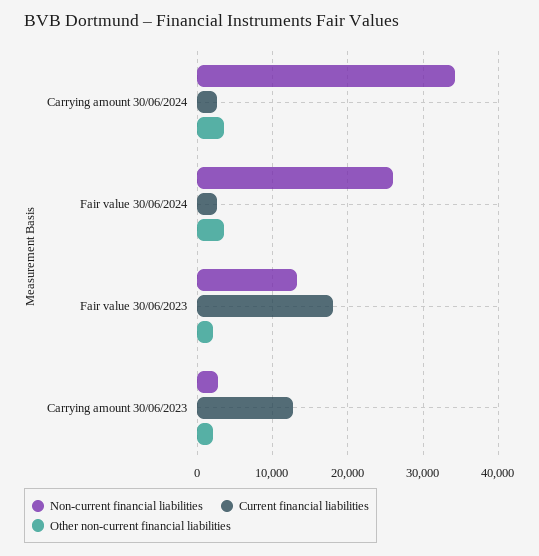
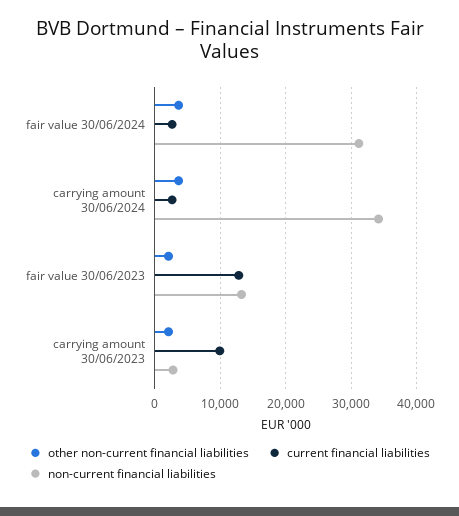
Non-current financial liabilities, Fair value 30/06/2024: 26000 -> 31000
Current financial liabilities, Fair value 30/06/2023: 18000 -> 13000
Current financial liabilities, Carrying amount 30/06/2023: 13000 -> 10000

